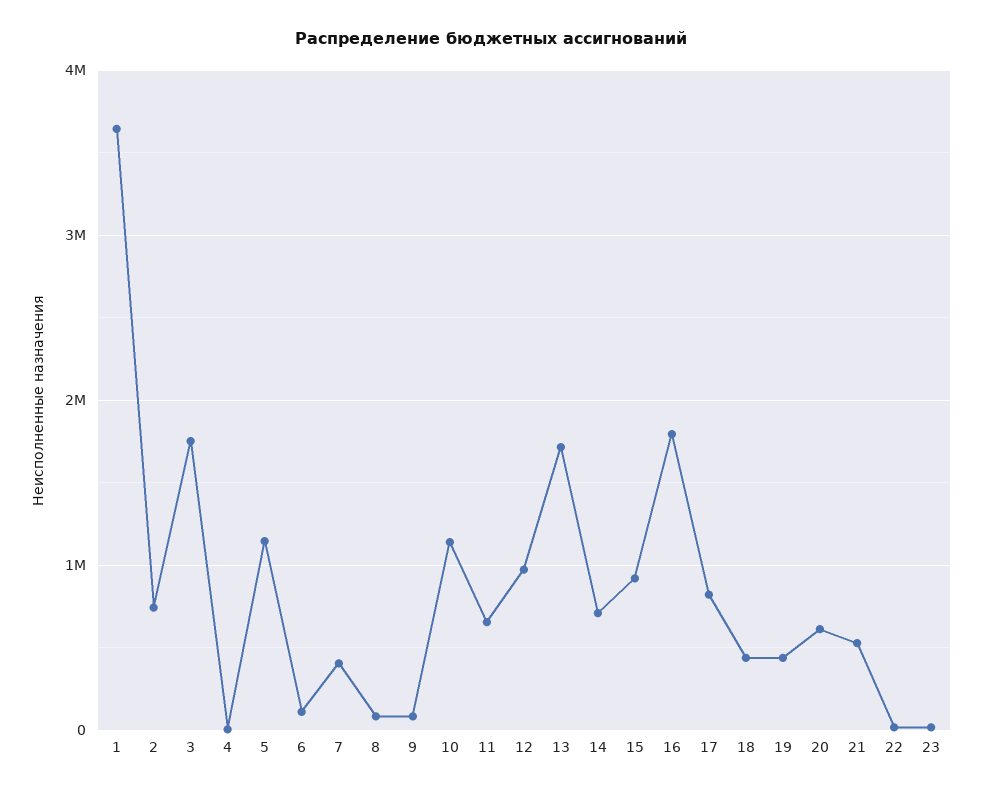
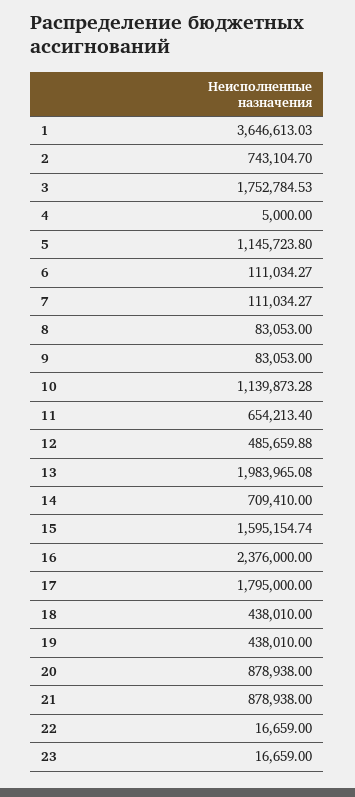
7: 400000 -> 111034.27
12: 1000000 -> 485659.88
13: 1700000 -> 1983965.08
15: 900000 -> 1595154.74
16: 1800000 -> 2376000
17: 800000 -> 1795000
20: 600000 -> 878938
21: 500000 -> 878938

